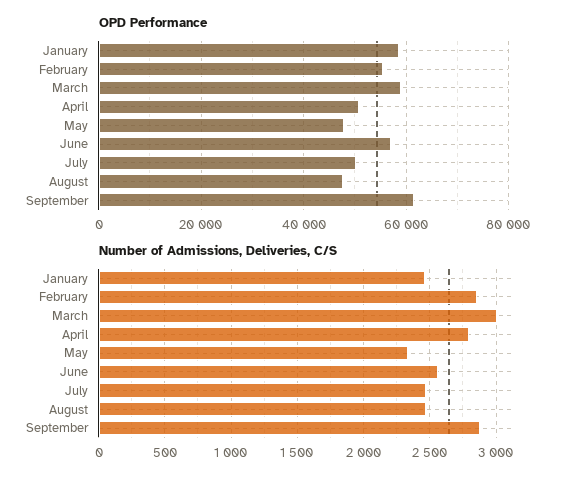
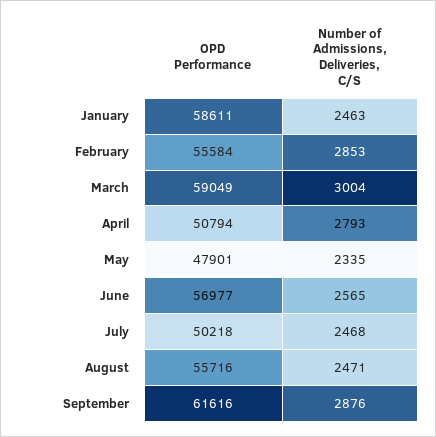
OPD Performance, August: 48000 -> 55716

